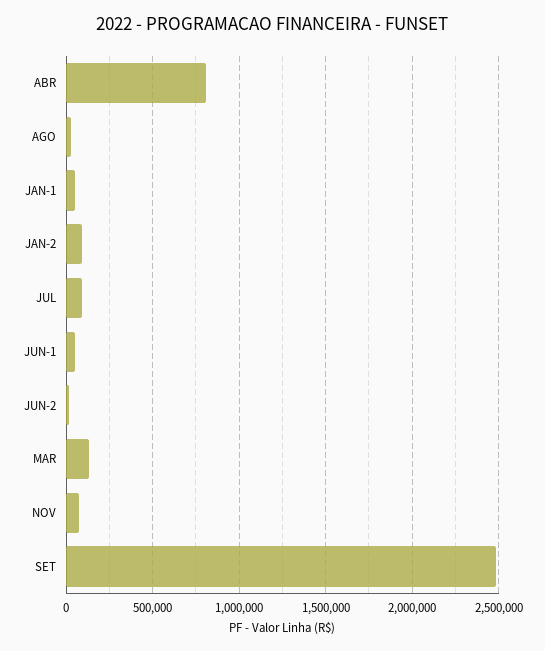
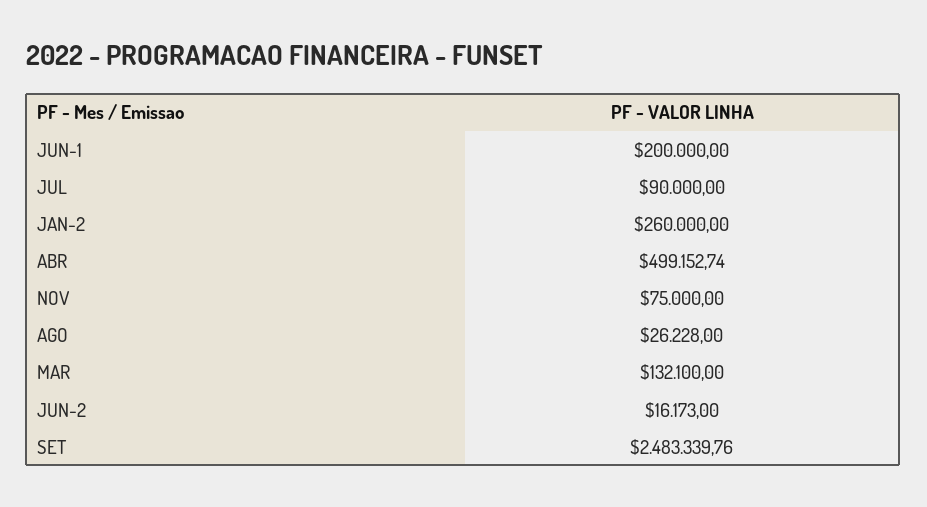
ABR: 800000 -> 499152.74
JAN-1: 50000 -> none
JAN-2: 100000 -> 260000
JUN-1: 50000 -> 200000

